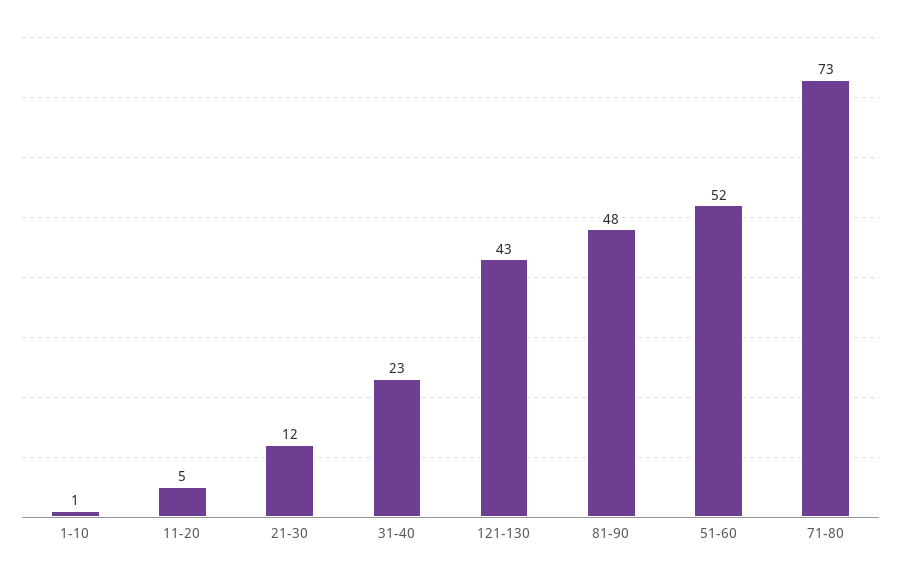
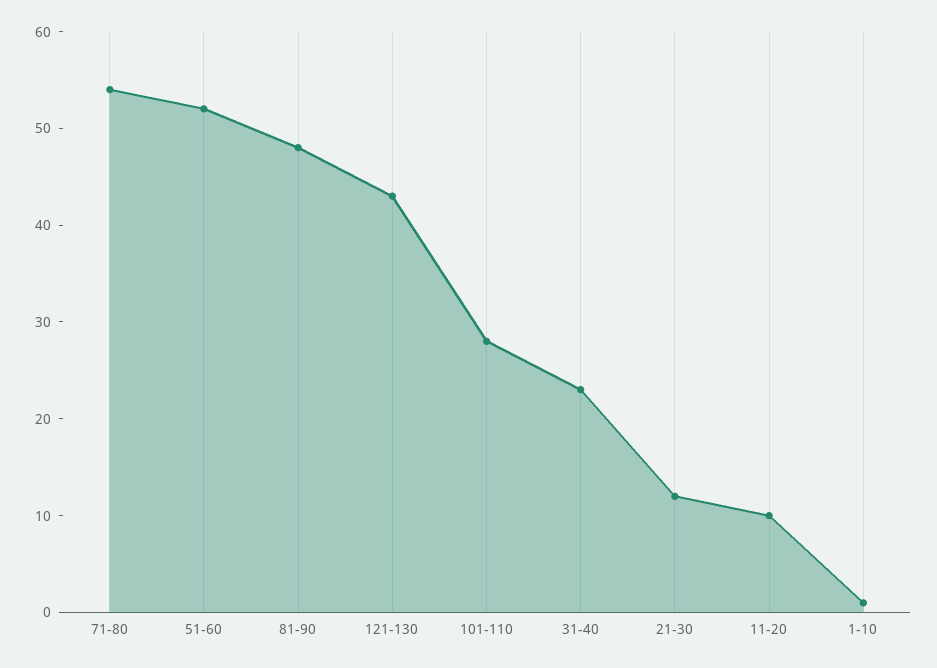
11-20: 5 -> 10
71-80: 73 -> 54
101-110: none -> 28

